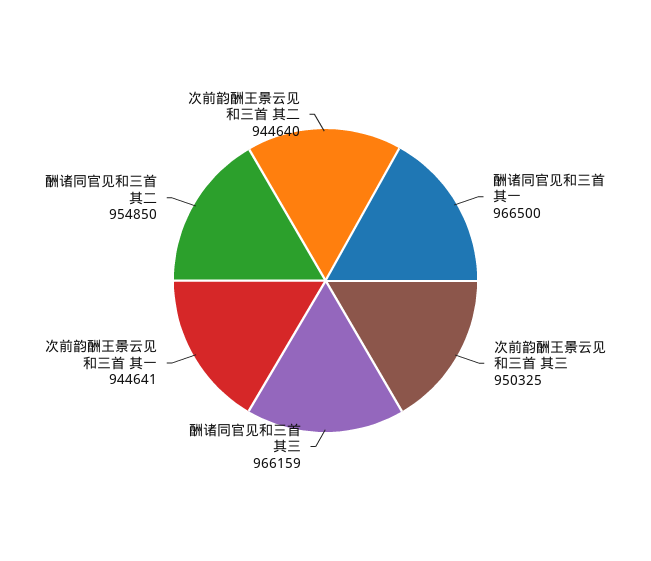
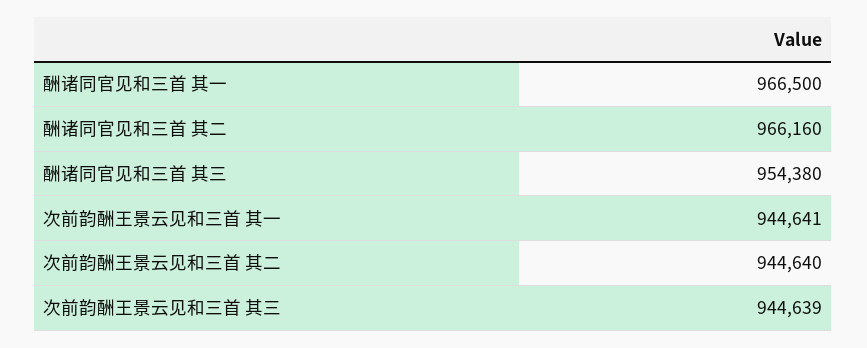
次前韵酬王景云见和三首 其三: 950325 -> 944639
酬诸同官见和三首 其三: 966159 -> 954380
酬诸同官见和三首 其二: 954850 -> 966160

